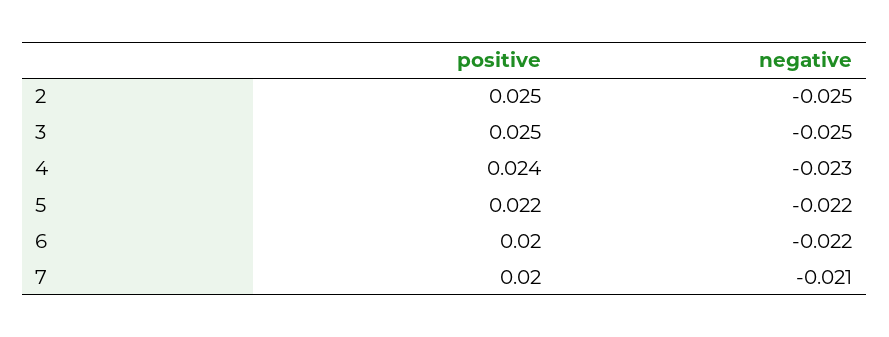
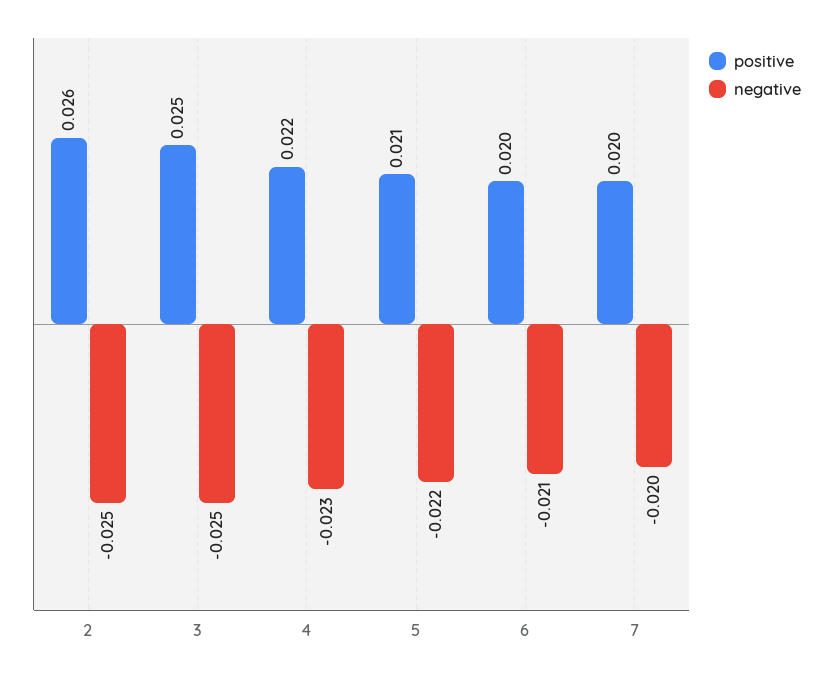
positive, 2: 0.025 -> 0.026
positive, 4: 0.024 -> 0.022
positive, 5: 0.022 -> 0.021
negative, 6: -0.022 -> -0.021
negative, 7: -0.021 -> -0.02

